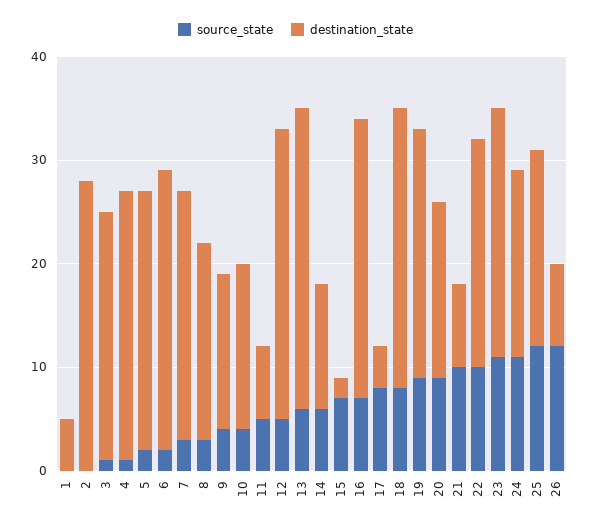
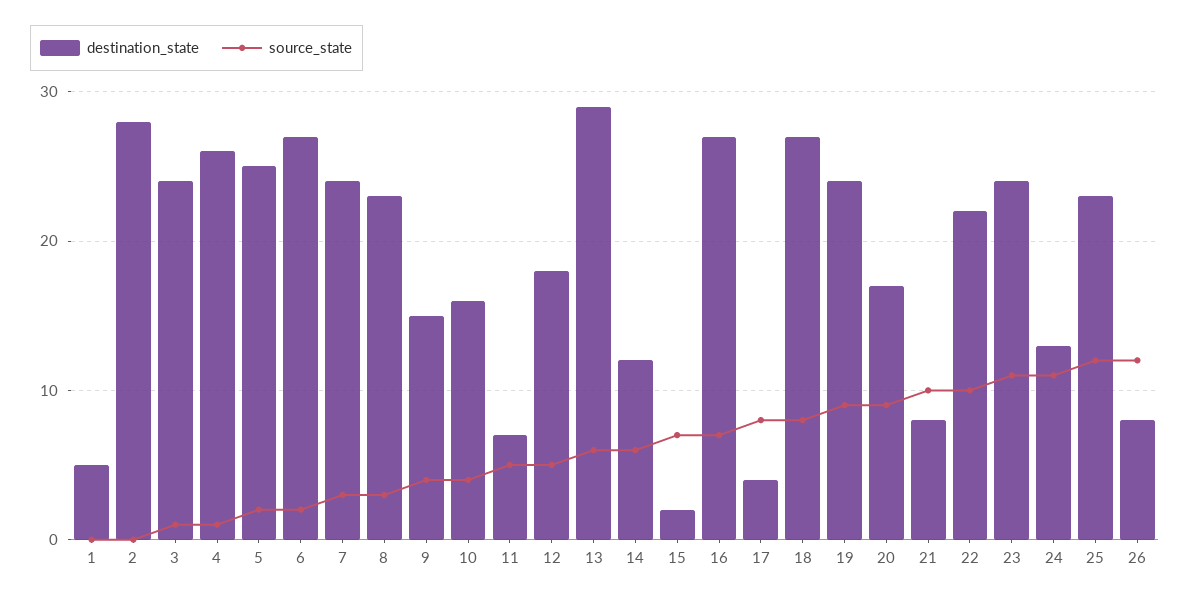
destination_state, 8: 19 -> 23
destination_state, 12: 28 -> 18
destination_state, 24: 18 -> 13
destination_state, 25: 19 -> 23

